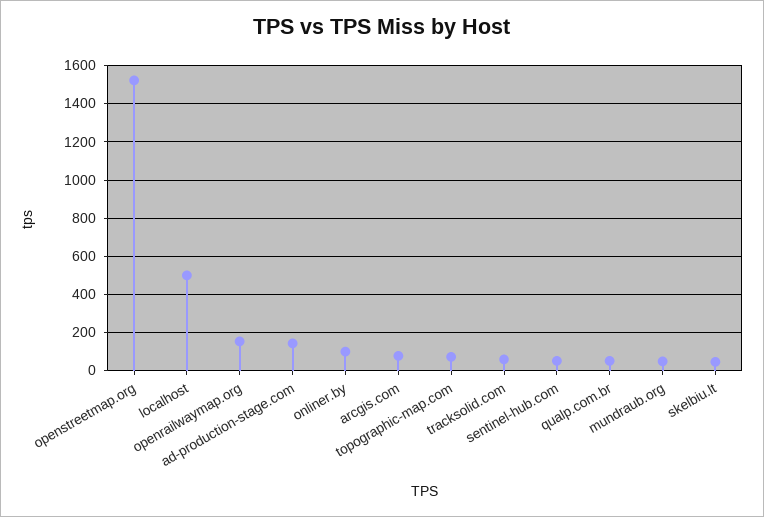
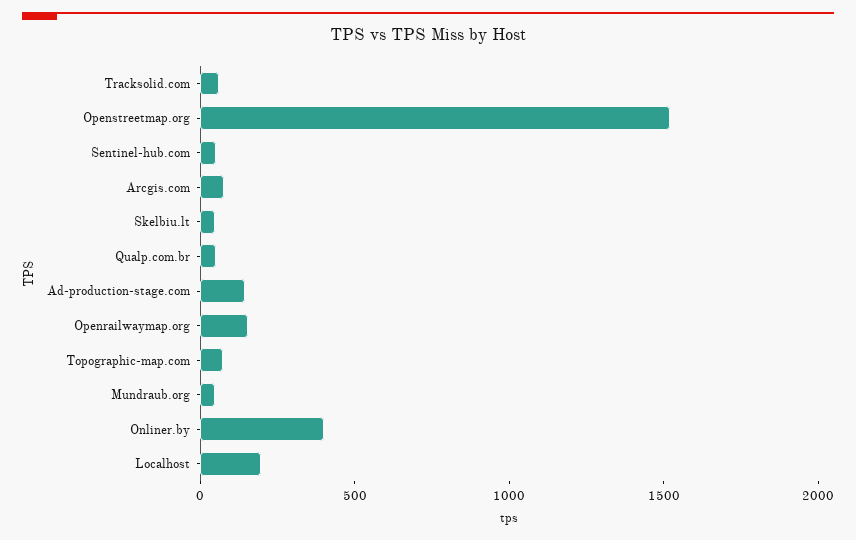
localhost: 500 -> 200
onliner.by: 100 -> 400

